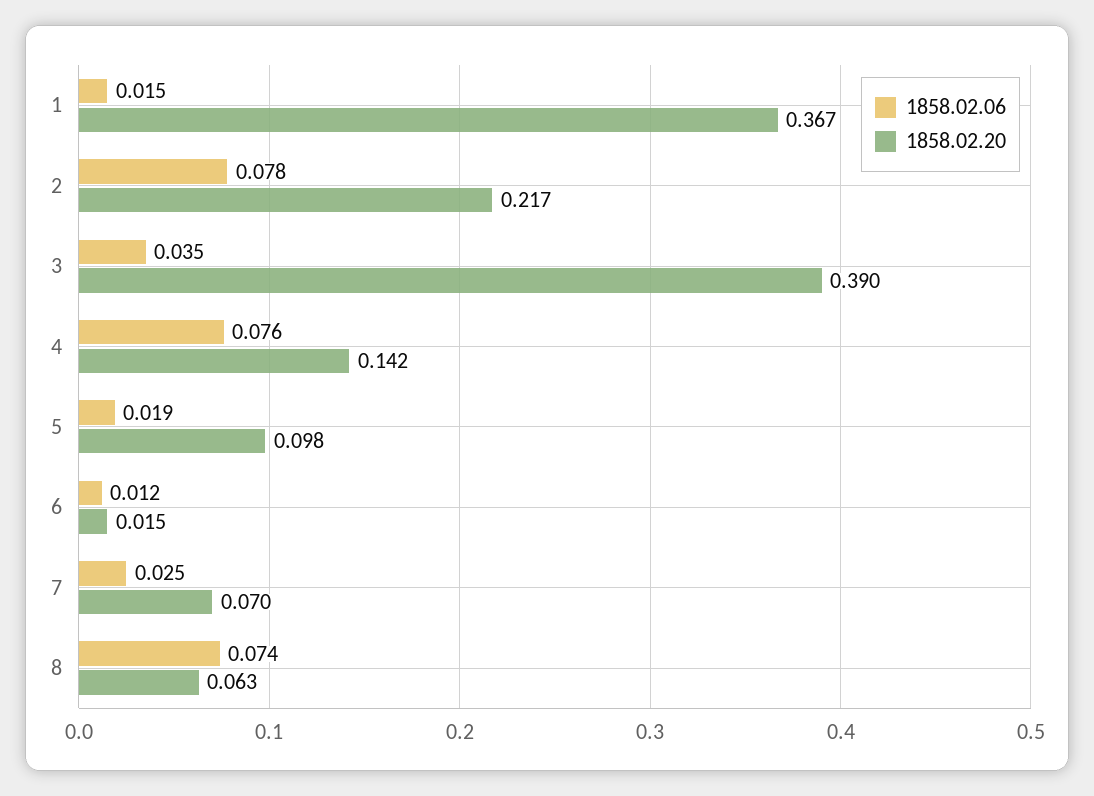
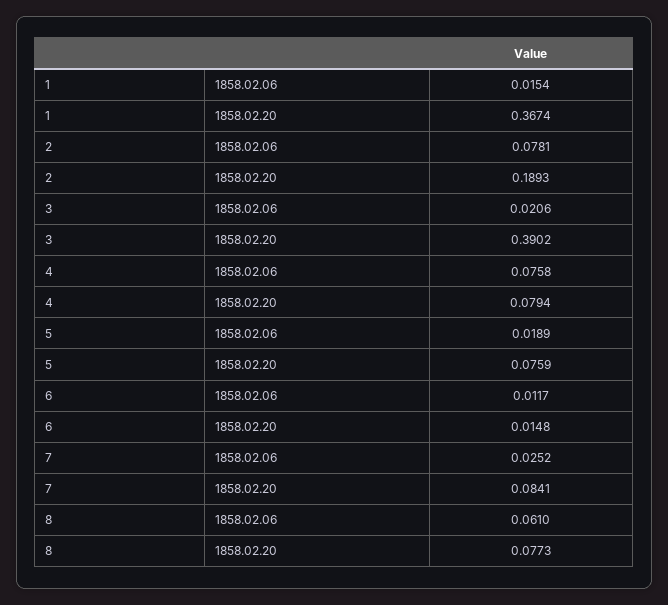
1858.02.20, 2: 0.217 -> 0.1893
1858.02.06, 3: 0.035 -> 0.0206
1858.02.20, 4: 0.142 -> 0.0794
1858.02.20, 5: 0.098 -> 0.0759
1858.02.20, 7: 0.07 -> 0.0841
1858.02.06, 8: 0.074 -> 0.061
1858.02.20, 8: 0.063 -> 0.0773

